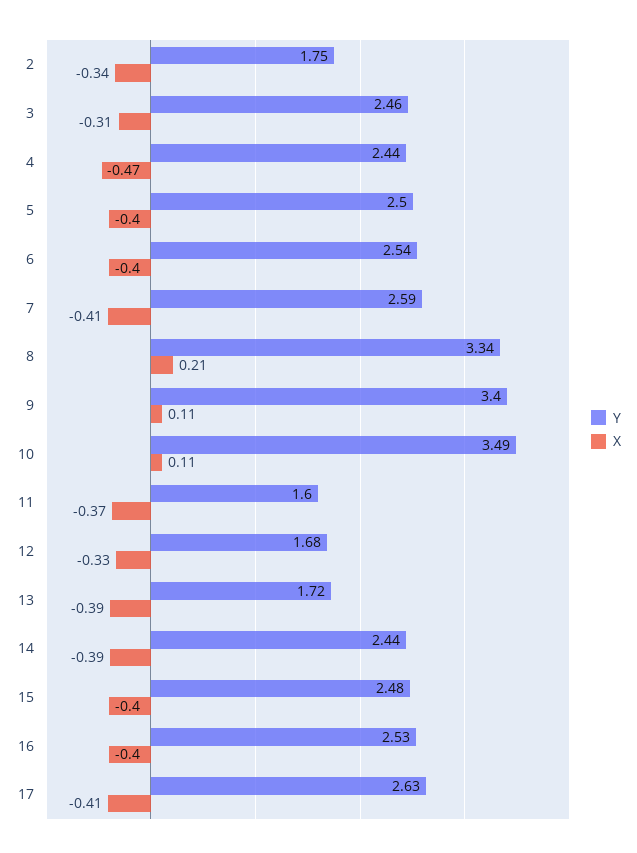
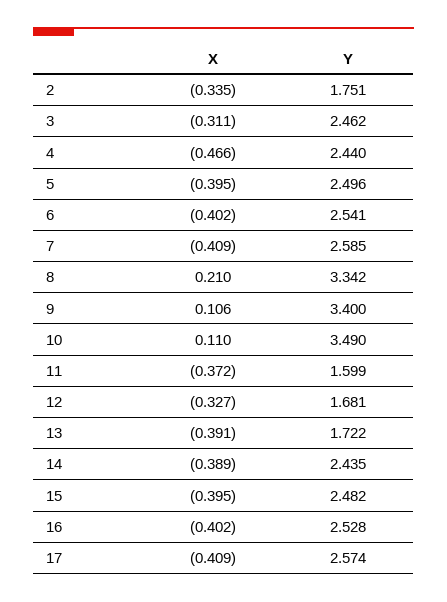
Y, 17: 2.63 -> 2.574

